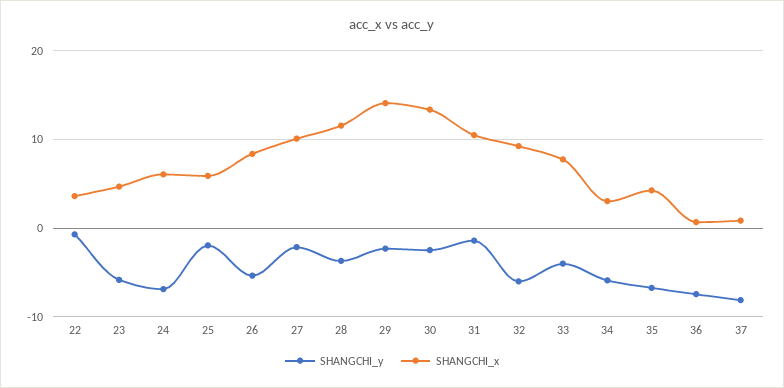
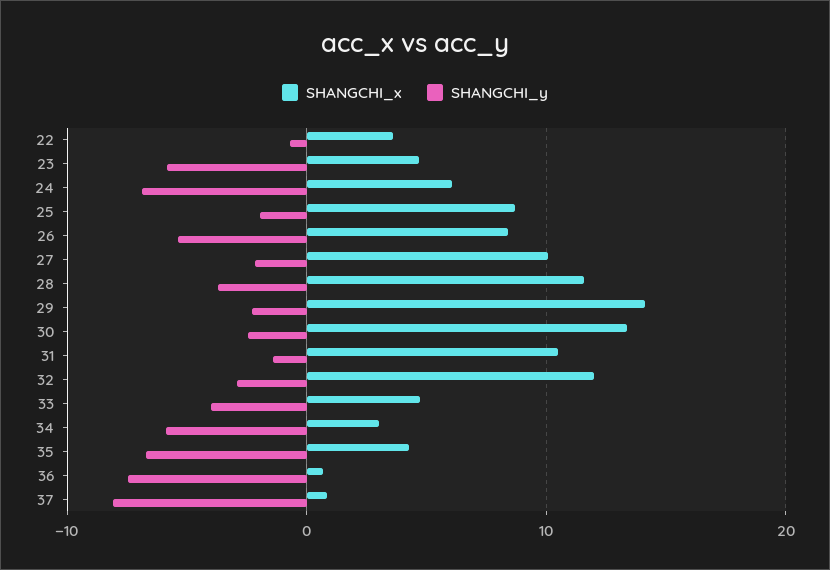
SHANGCHI_x, 25: 6 -> 9
SHANGCHI_y, 32: -6 -> -3
SHANGCHI_x, 32: 9 -> 12
SHANGCHI_x, 33: 8 -> 5

